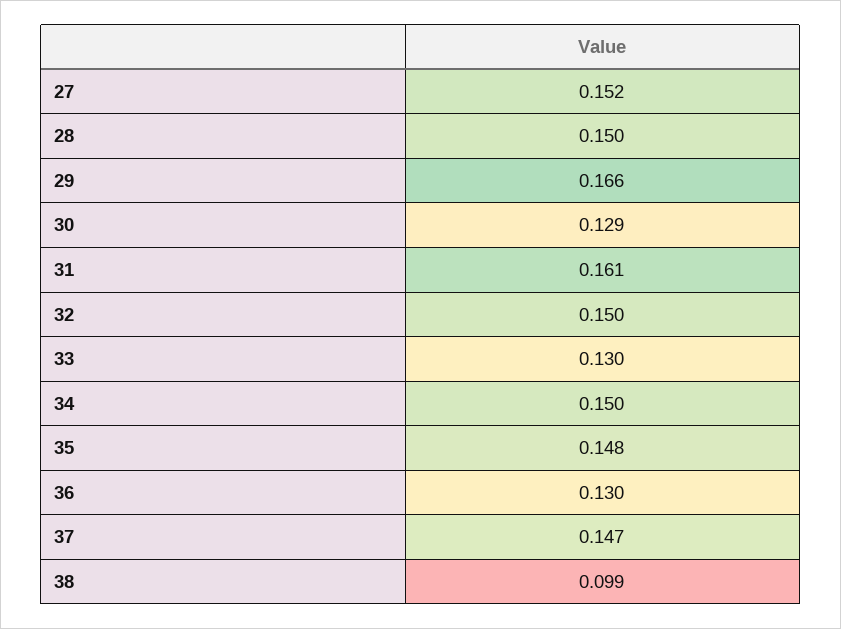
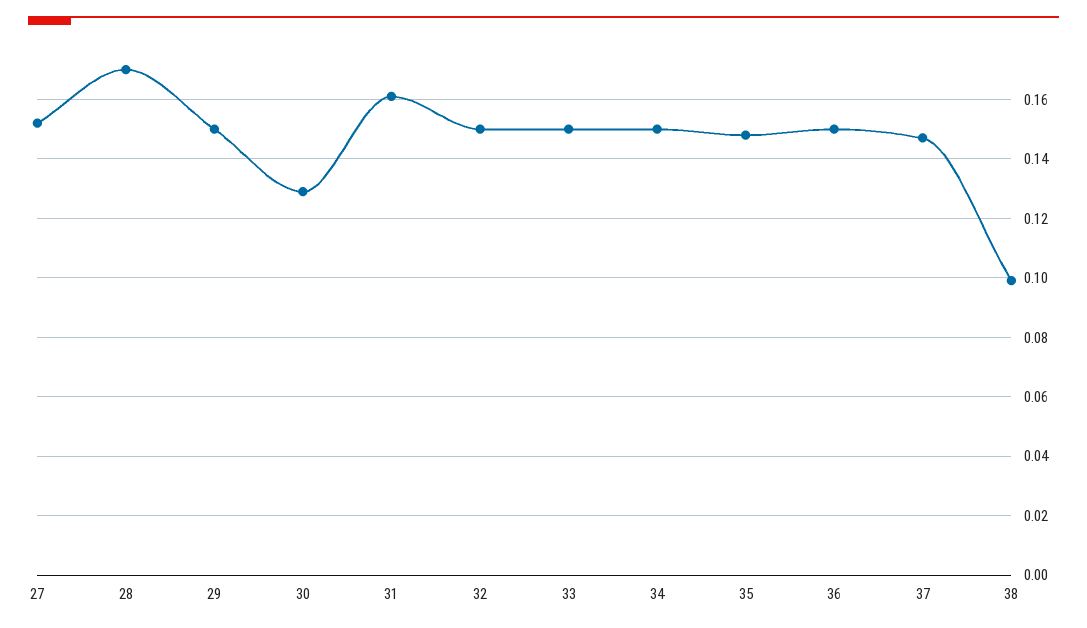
28: 0.15 -> 0.17
29: 0.166 -> 0.15
33: 0.13 -> 0.15
36: 0.13 -> 0.15

